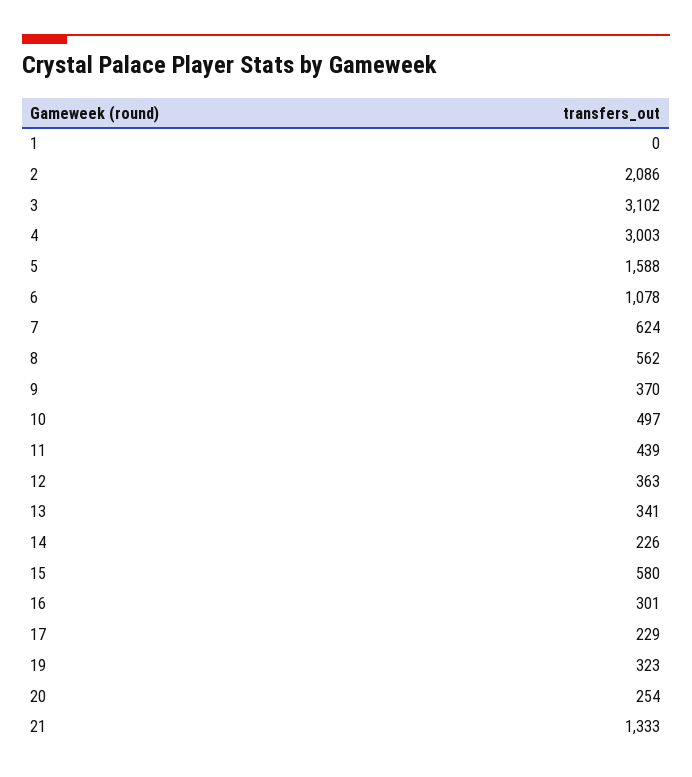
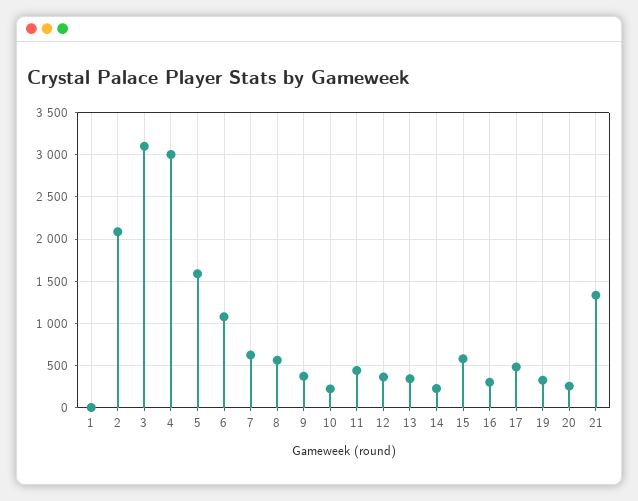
10: 497 -> 200
17: 229 -> 500

